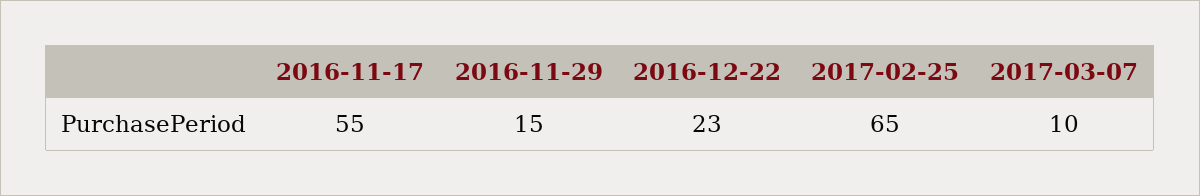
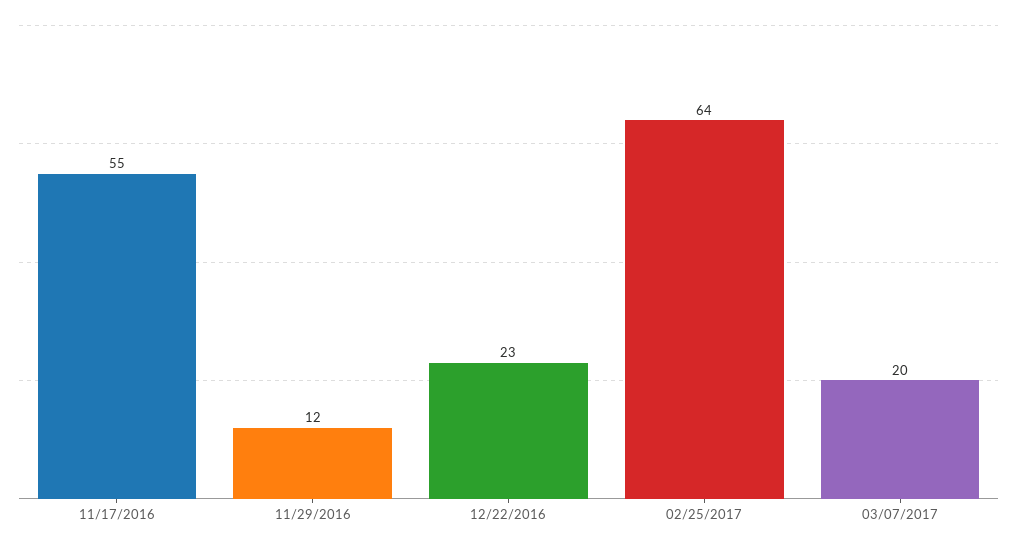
2016-11-29: 15 -> 12
2017-02-25: 65 -> 64
2017-03-07: 10 -> 20

